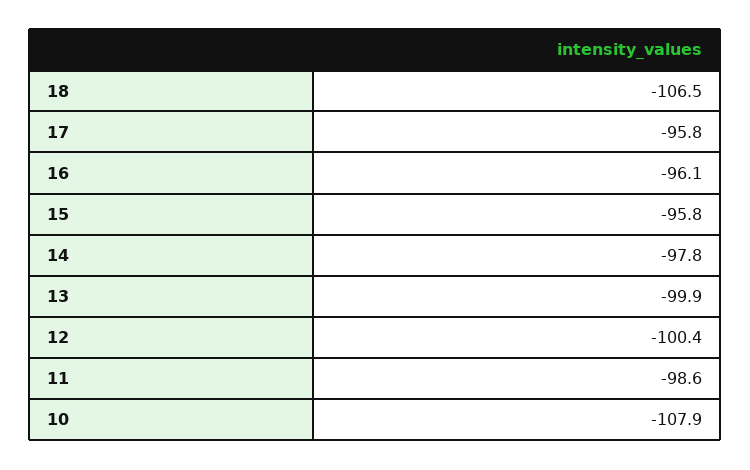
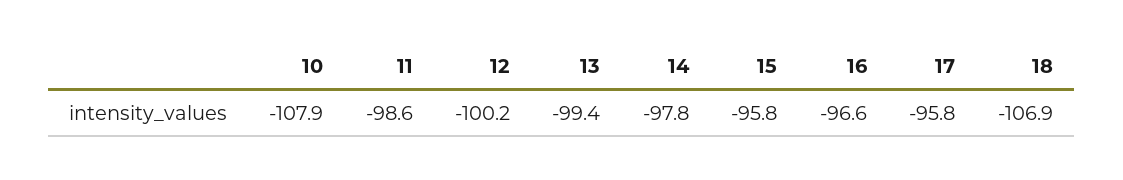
18: -106.5 -> -106.9
16: -96.1 -> -96.6
13: -99.9 -> -99.4
12: -100.4 -> -100.2

